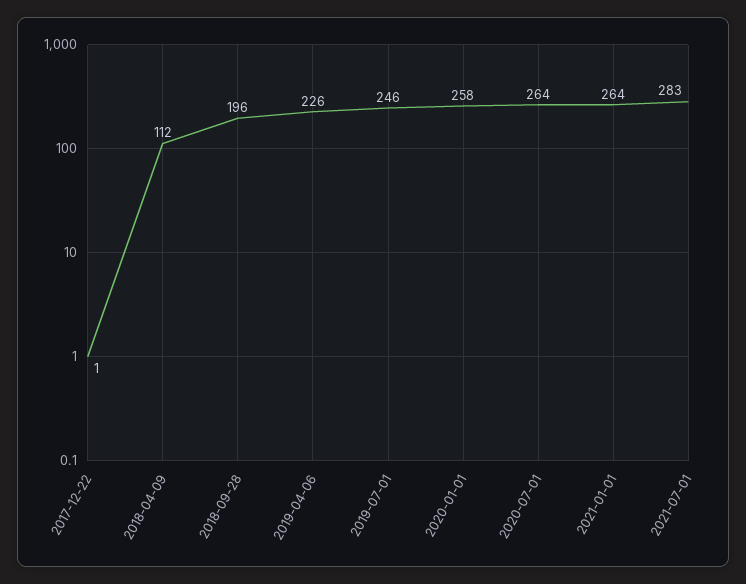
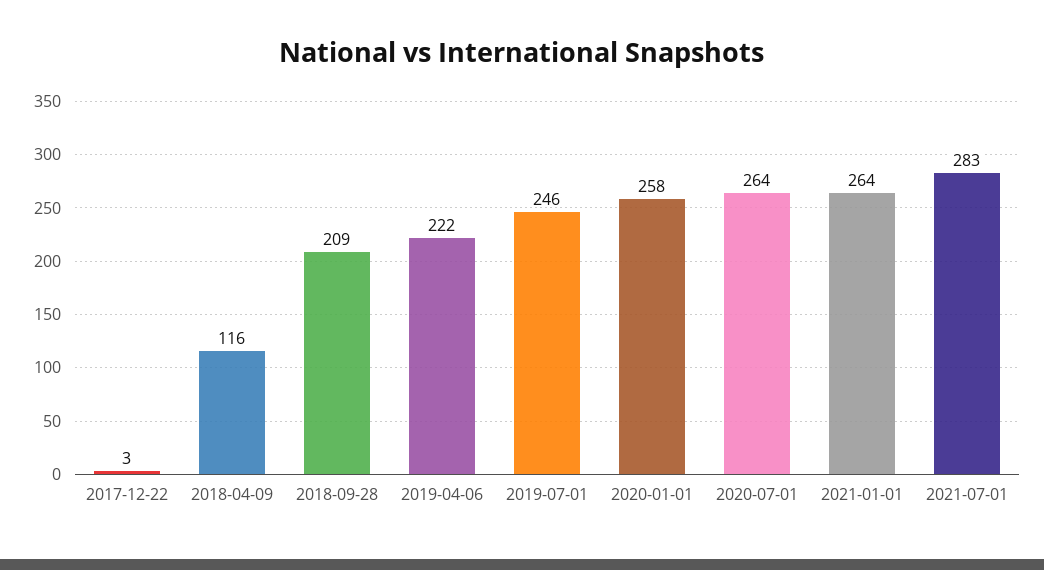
2017-12-22: 1 -> 3
2018-04-09: 112 -> 116
2018-09-28: 196 -> 209
2019-04-06: 226 -> 222

